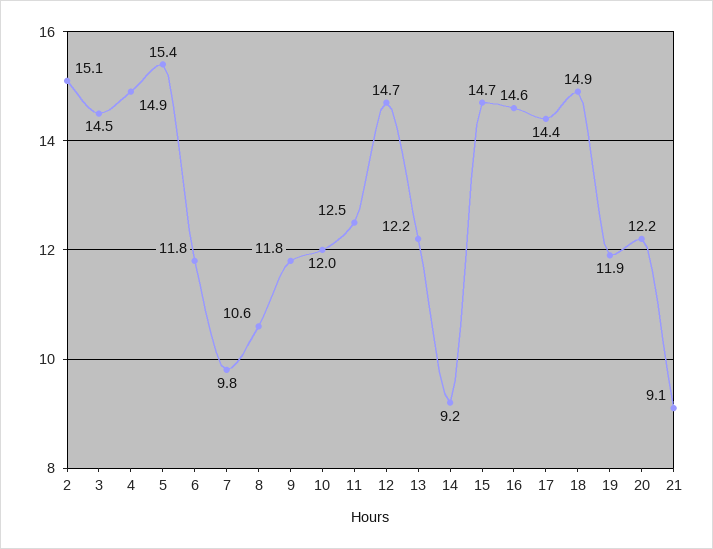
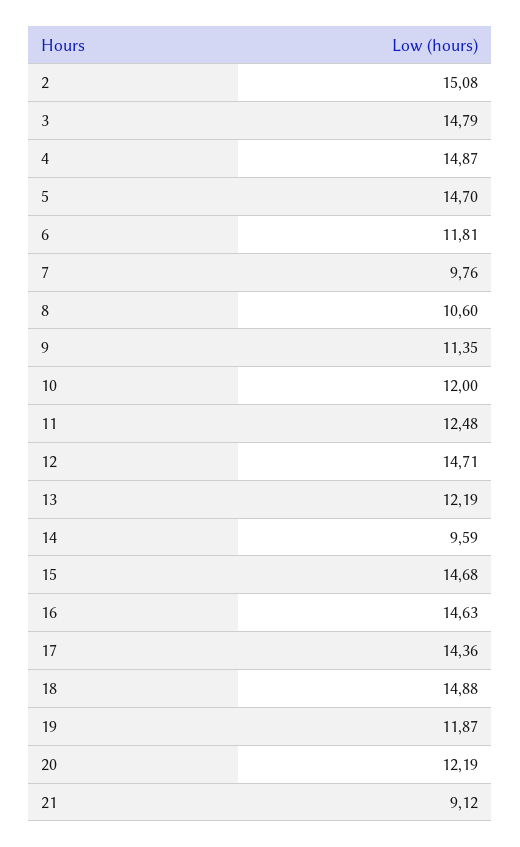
3: 14.5 -> 14.79
5: 15.4 -> 14.7
9: 11.8 -> 11.35
14: 9.2 -> 9.59

